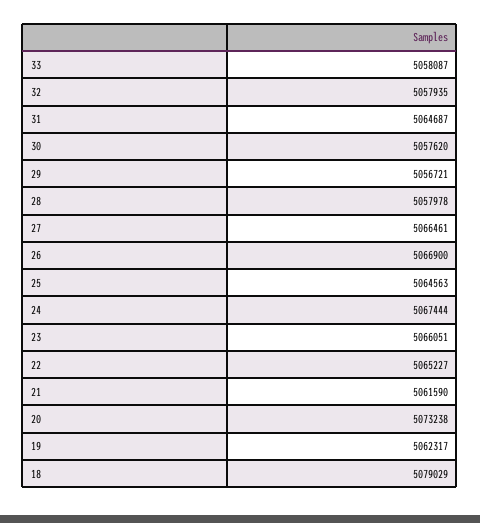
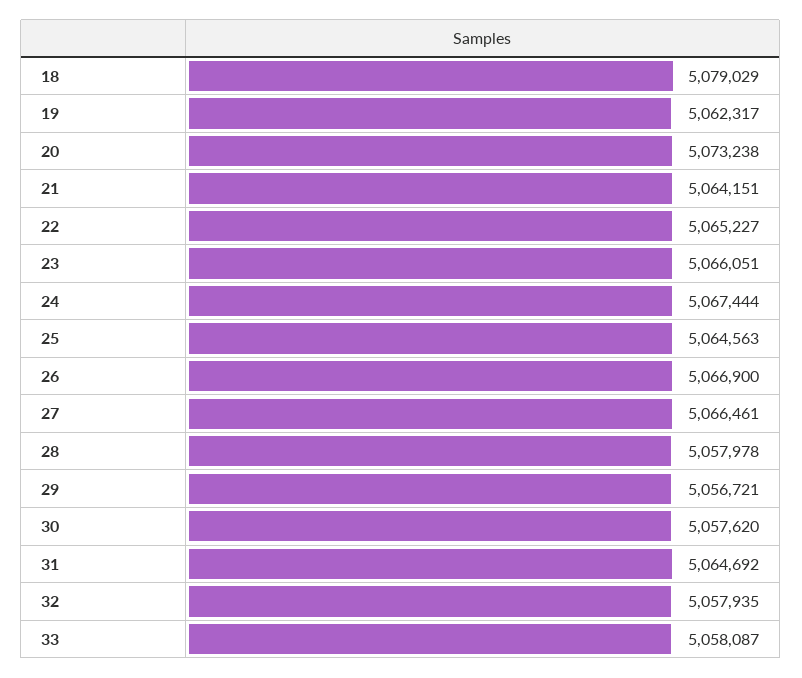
31: 5064687 -> 5064692
21: 5061590 -> 5064151

